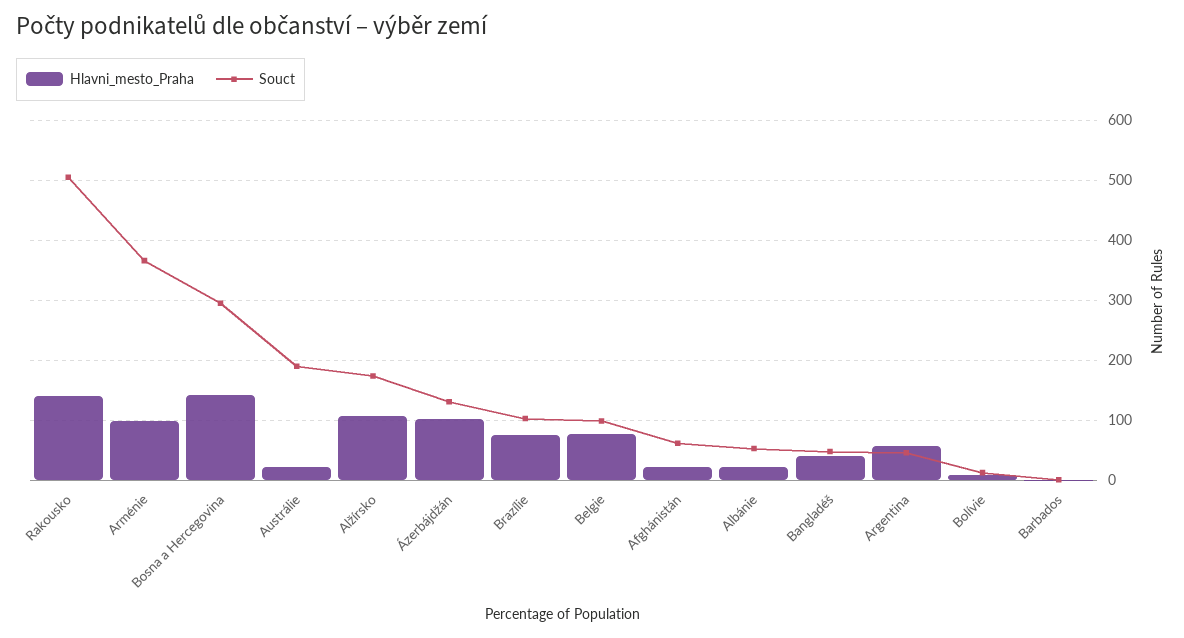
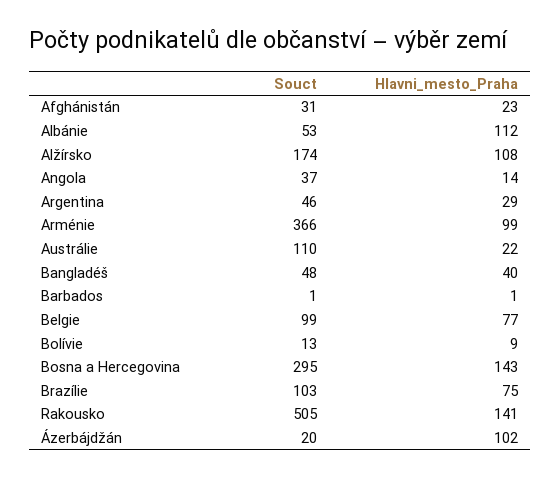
Souct, Austrálie: 190 -> 110
Souct, Ázerbájdžán: 130 -> 20
Souct, Afghánistán: 60 -> 31
Hlavni_mesto_Praha, Albánie: 20 -> 112
Hlavni_mesto_Praha, Argentina: 60 -> 29
Souct, Angola: none -> 37
Hlavni_mesto_Praha, Angola: none -> 14

